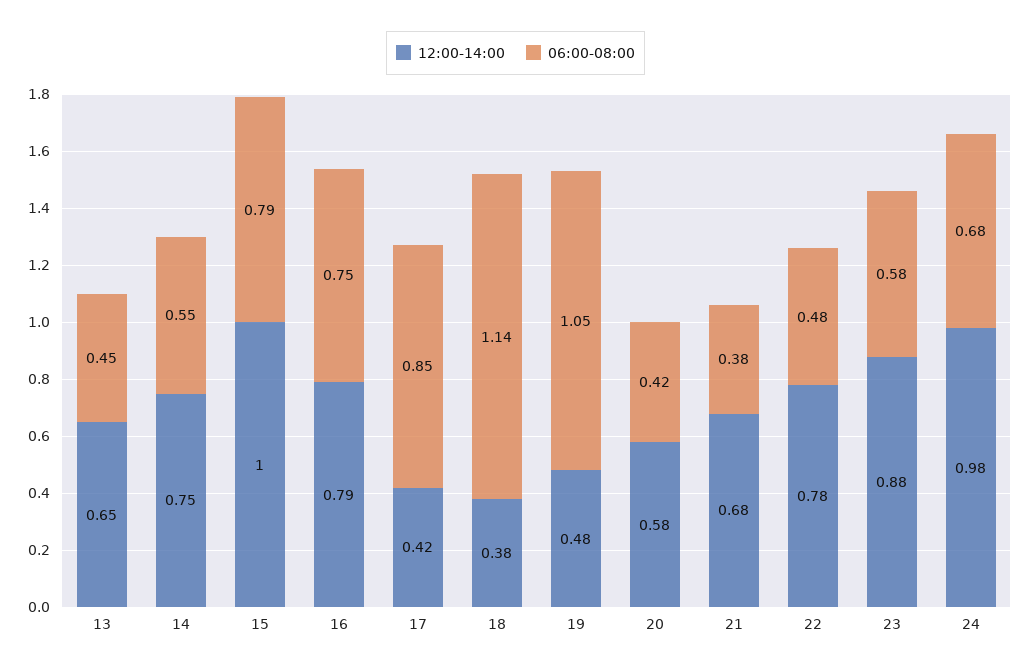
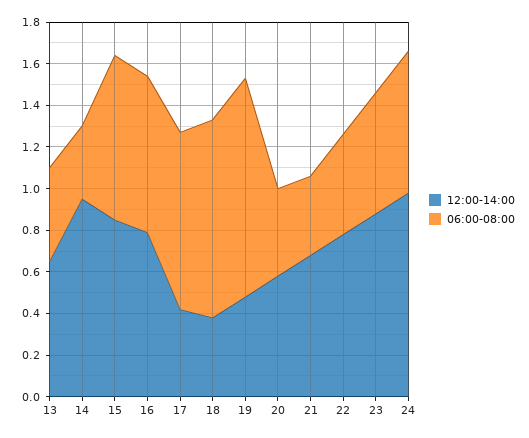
12:00-14:00, 14: 0.75 -> 0.95
06:00-08:00, 14: 0.55 -> 0.35
12:00-14:00, 15: 1 -> 0.85
06:00-08:00, 18: 1.14 -> 0.95

